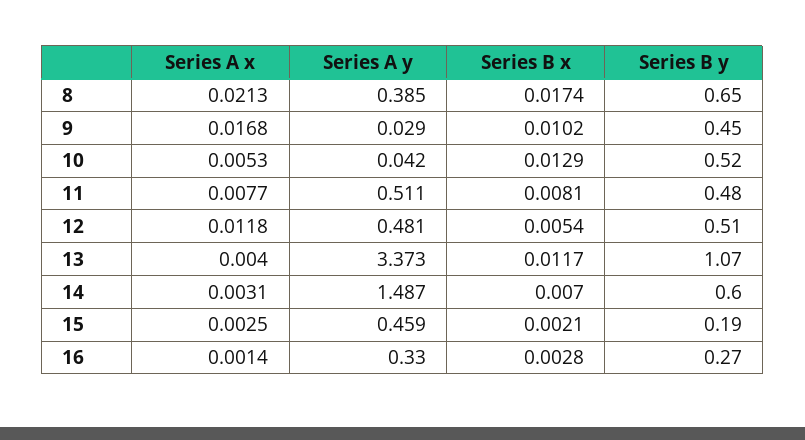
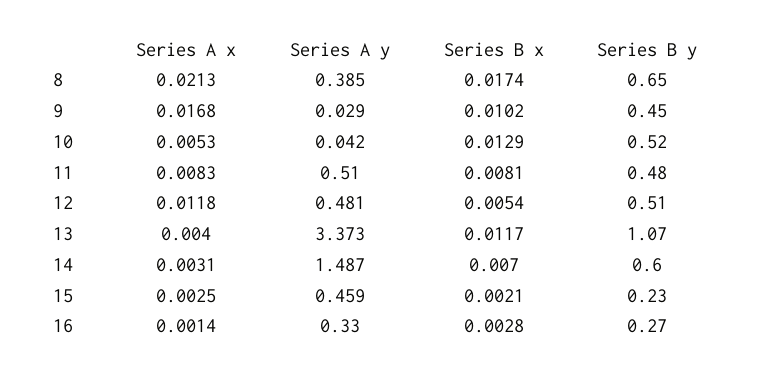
Series A x, 11: 0.0077 -> 0.0083
Series A y, 11: 0.511 -> 0.51
Series B y, 15: 0.19 -> 0.23

